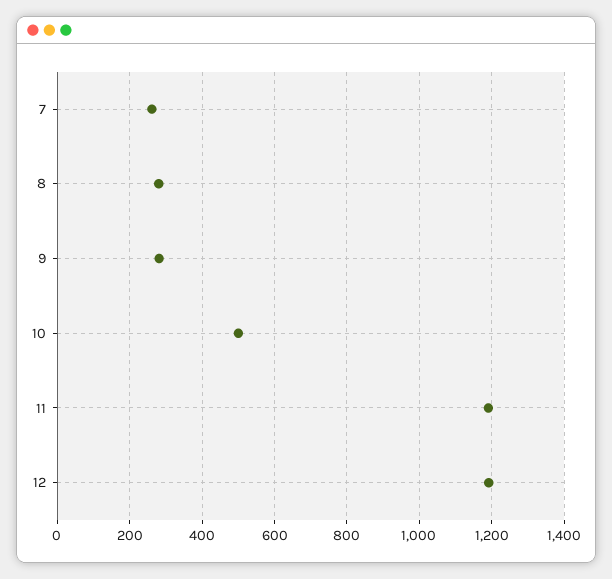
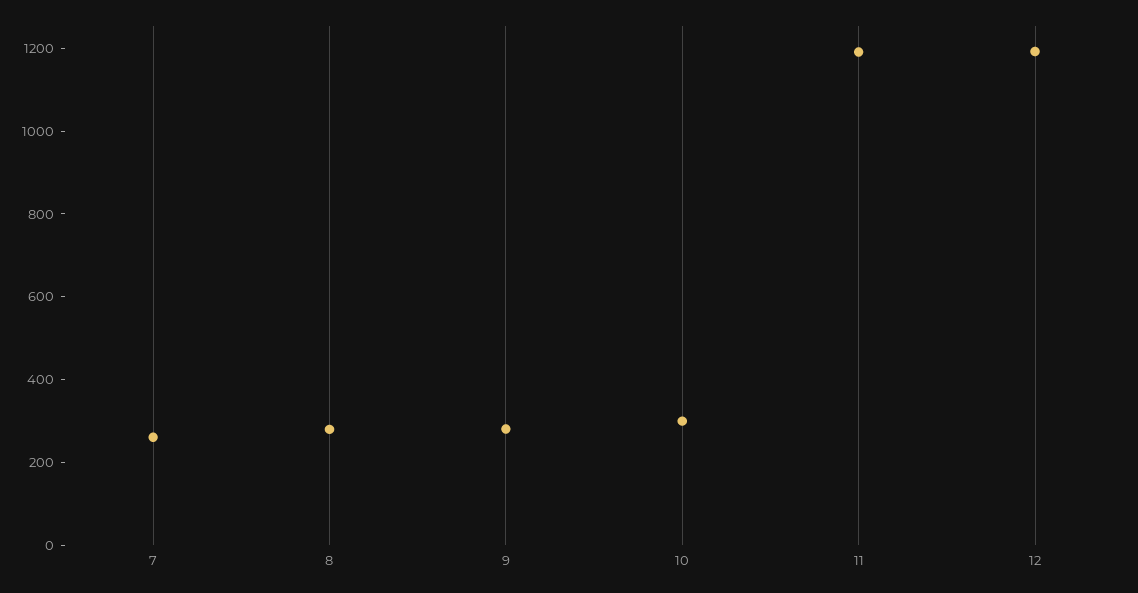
10: 500 -> 300

